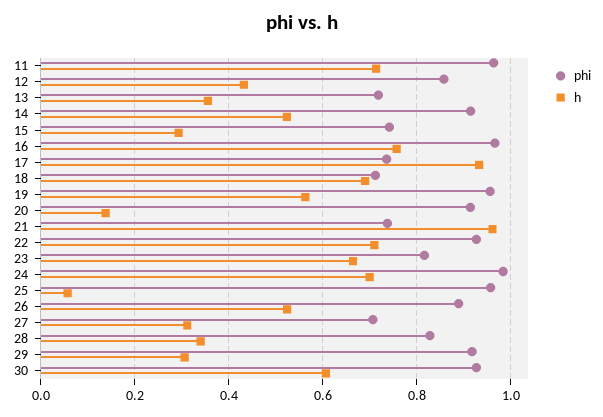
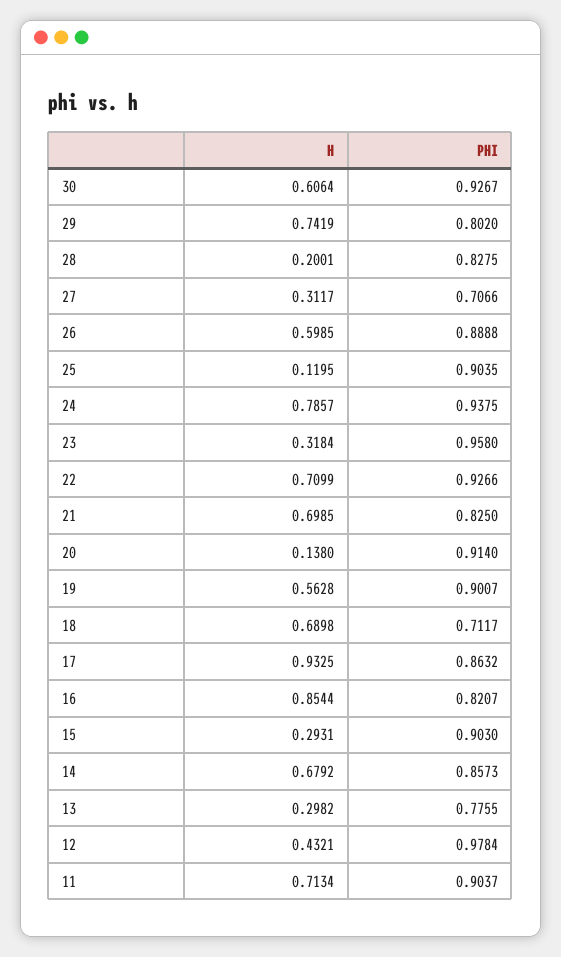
phi, 11: 0.96 -> 0.9037
phi, 12: 0.86 -> 0.9784
phi, 13: 0.72 -> 0.7755
h, 13: 0.36 -> 0.2982
phi, 14: 0.92 -> 0.8573
h, 14: 0.52 -> 0.6792
phi, 15: 0.74 -> 0.903
phi, 16: 0.96 -> 0.8207
h, 16: 0.76 -> 0.8544
phi, 17: 0.74 -> 0.8632
phi, 19: 0.96 -> 0.9007
phi, 21: 0.74 -> 0.825
h, 21: 0.96 -> 0.6985
phi, 23: 0.82 -> 0.958
h, 23: 0.66 -> 0.3184
phi, 24: 0.98 -> 0.9375
h, 24: 0.7 -> 0.7857
phi, 25: 0.96 -> 0.9035
h, 25: 0.06 -> 0.1195
h, 26: 0.52 -> 0.5985
h, 28: 0.34 -> 0.2001
phi, 29: 0.92 -> 0.802
h, 29: 0.3 -> 0.7419

